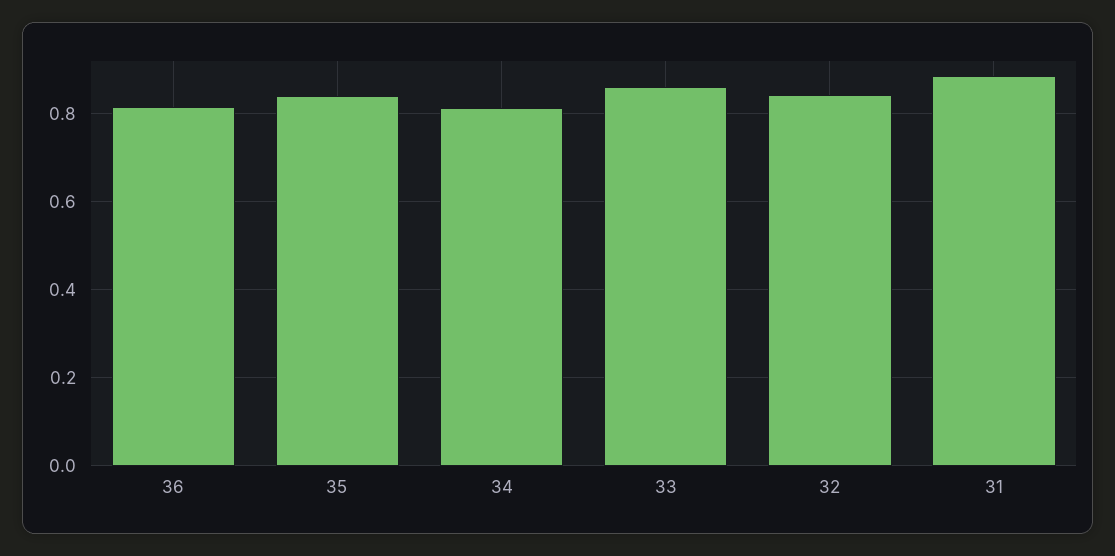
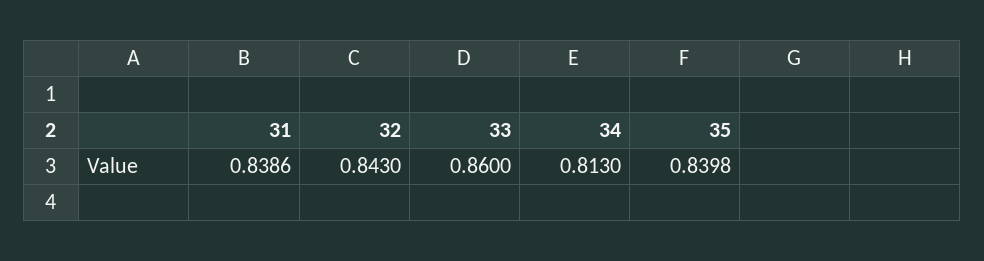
36: 0.82 -> none
31: 0.88 -> 0.8386

